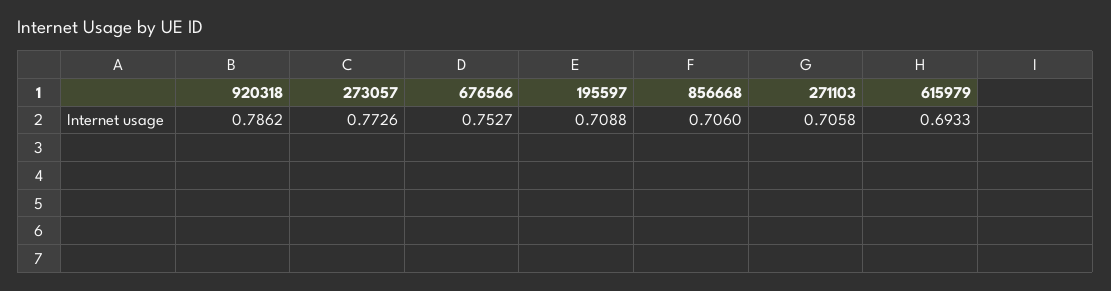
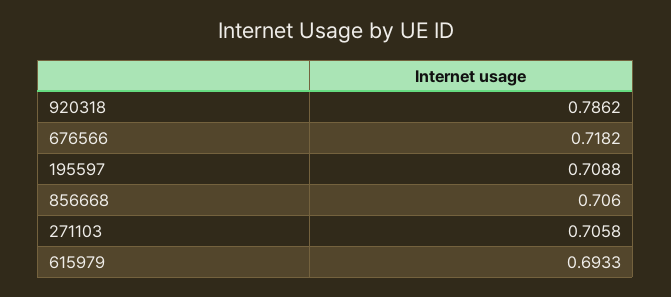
273057: 0.7726 -> none
676566: 0.7527 -> 0.7182

